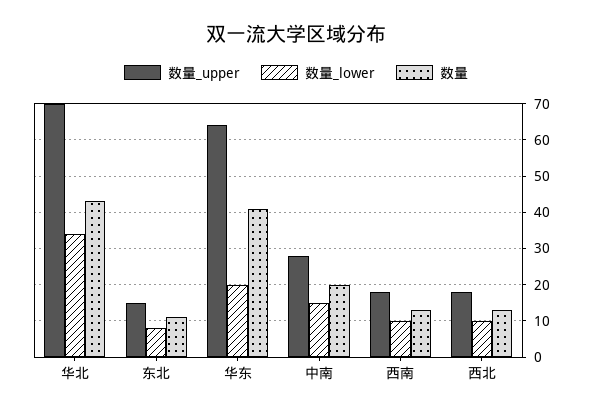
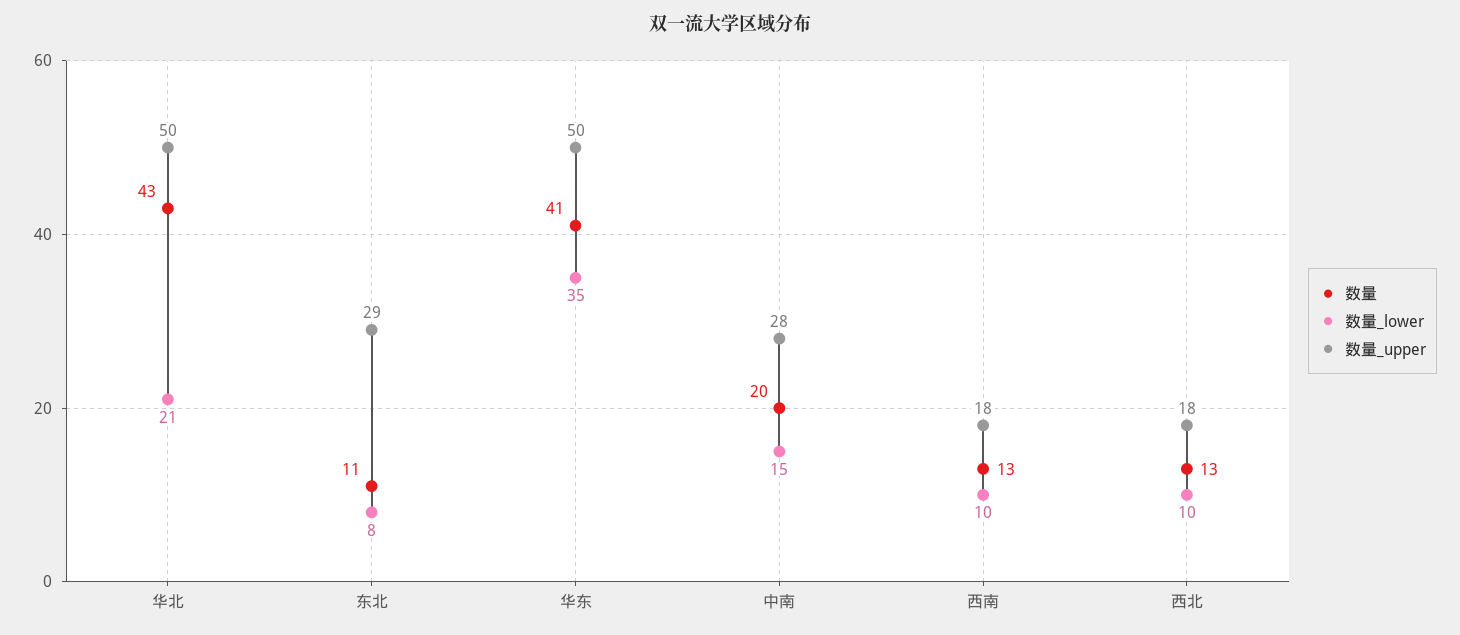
数量_upper, 华北: 70 -> 50
数量_lower, 华北: 35 -> 21
数量_upper, 东北: 15 -> 29
数量_upper, 华东: 65 -> 50
数量_lower, 华东: 20 -> 35

